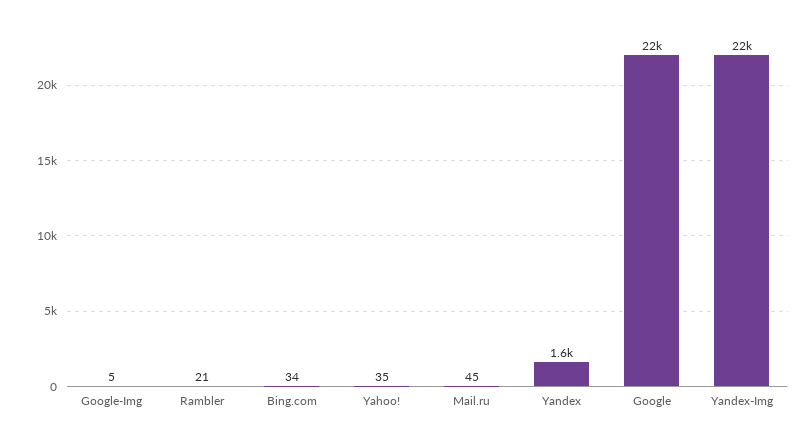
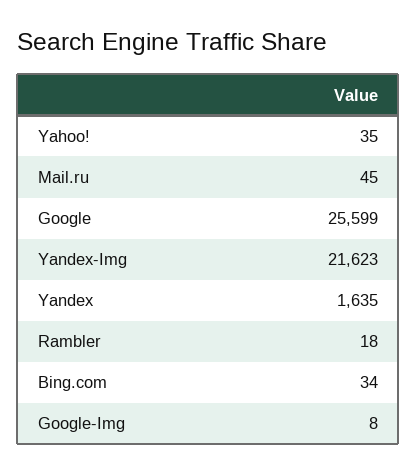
Google-Img: 5 -> 8
Rambler: 21 -> 18
Google: 22000 -> 25599

